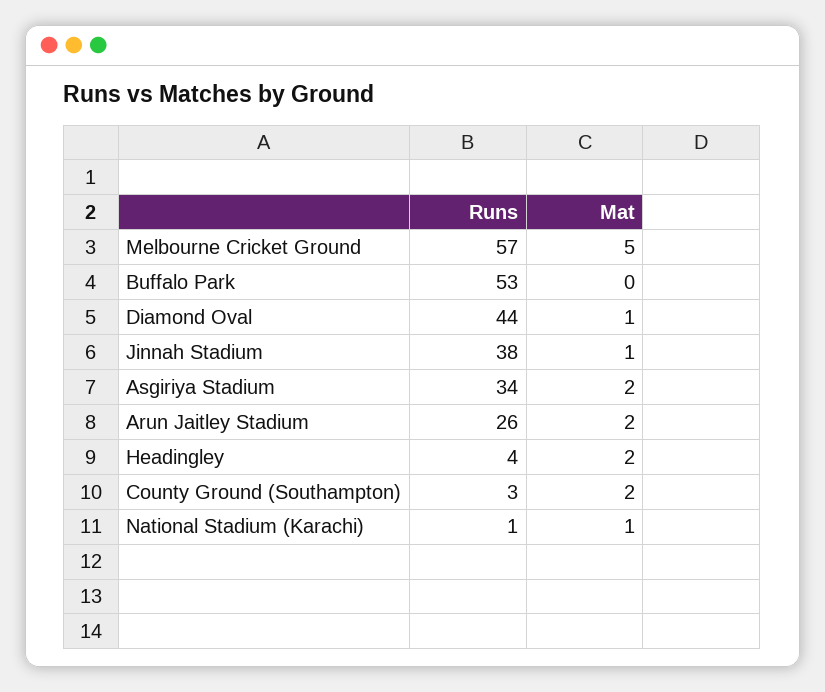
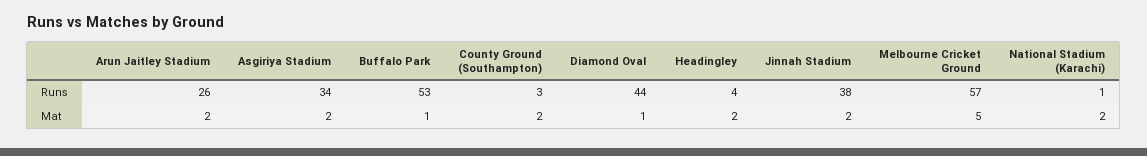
Mat, Buffalo Park: 0 -> 1
Mat, Jinnah Stadium: 1 -> 2
Mat, National Stadium (Karachi): 1 -> 2

